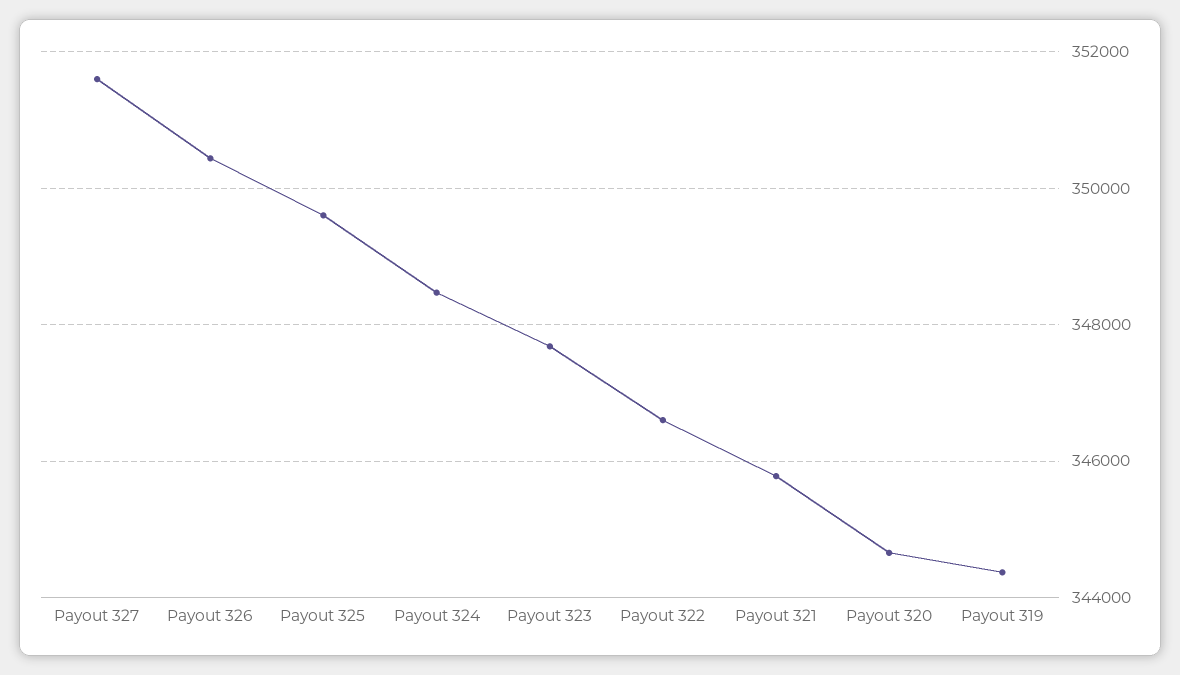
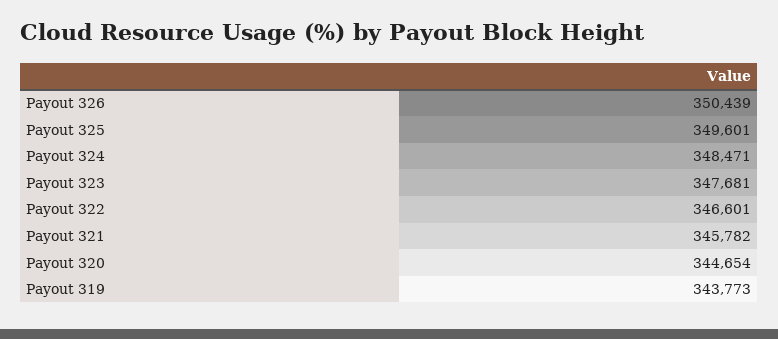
Payout 327: 351600 -> none
Payout 319: 344400 -> 343773

